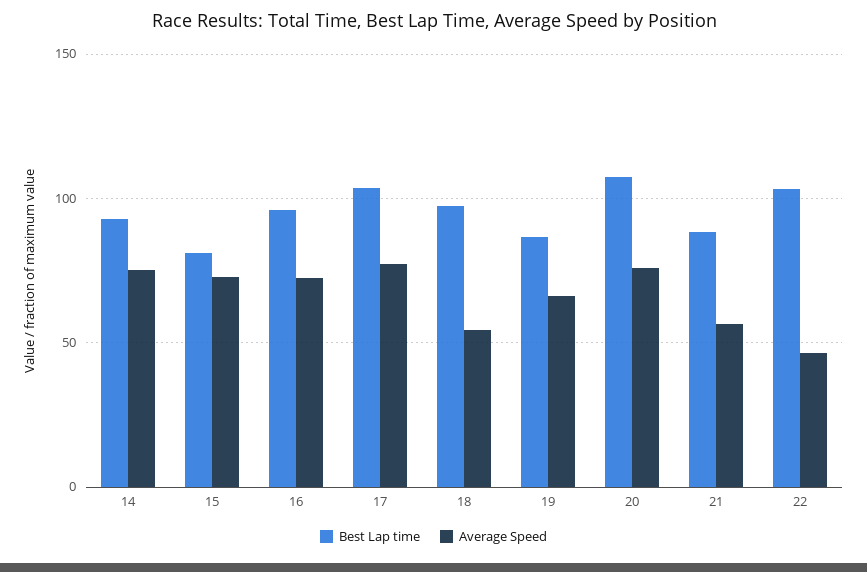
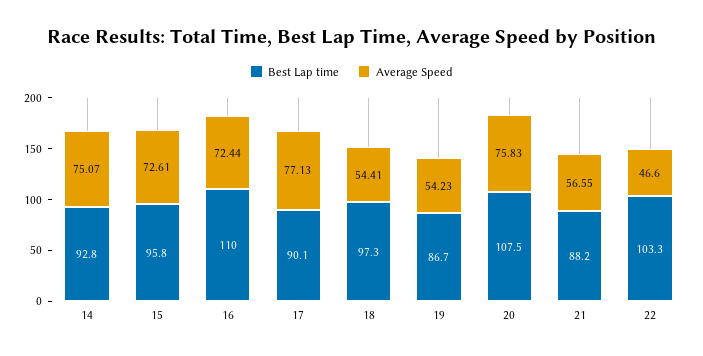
Best Lap time, 15: 80 -> 95.8
Best Lap time, 16: 95 -> 110
Best Lap time, 17: 105 -> 90.1
Average Speed, 19: 65 -> 54.23

